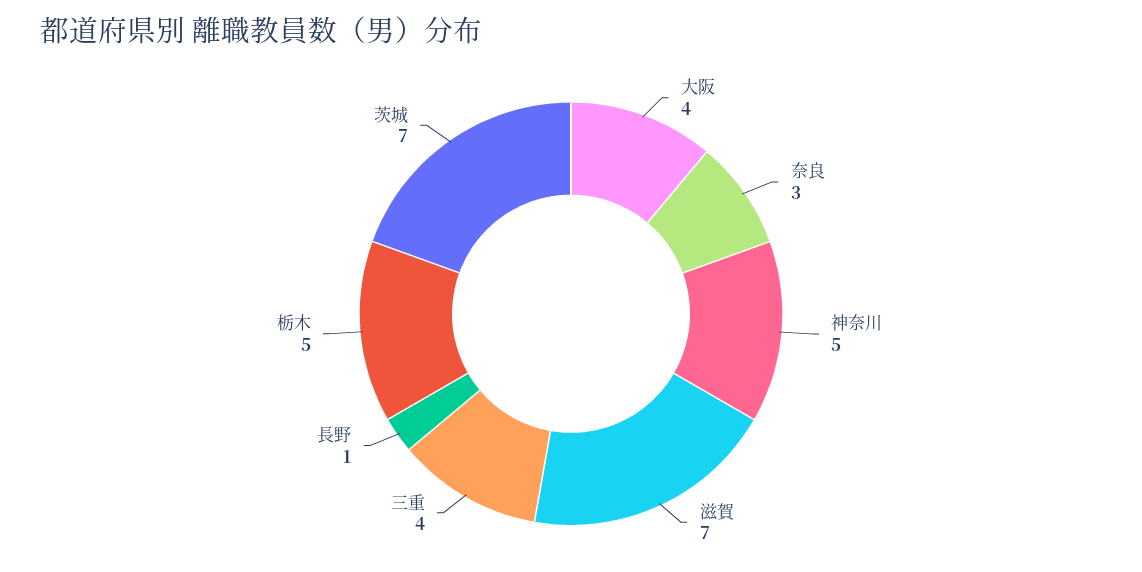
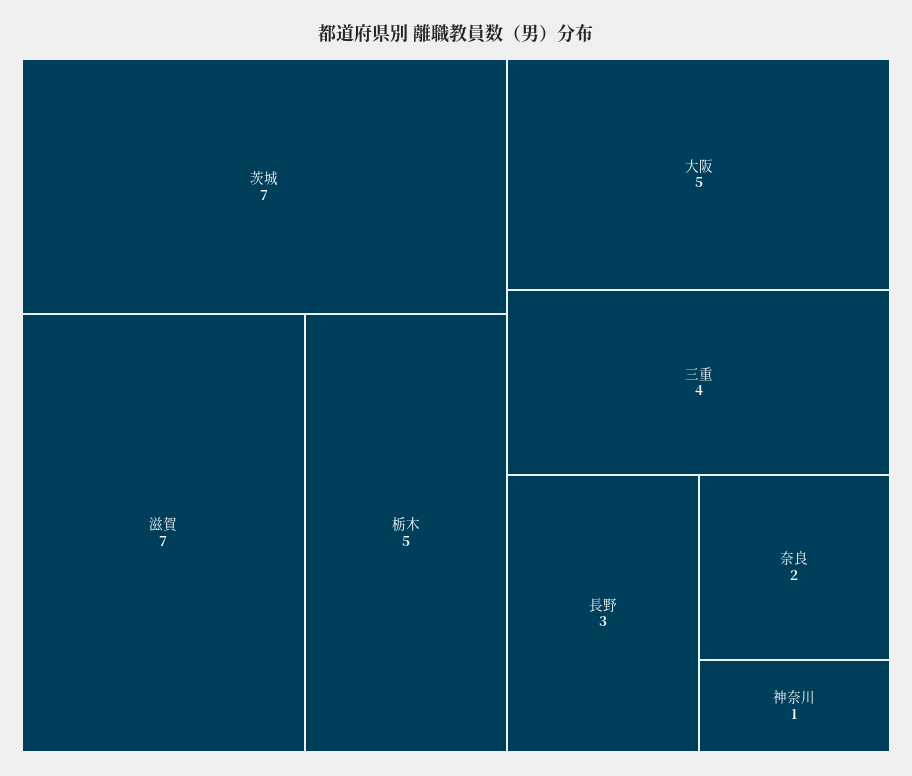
大阪: 4 -> 5
奈良: 3 -> 2
神奈川: 5 -> 1
長野: 1 -> 3

